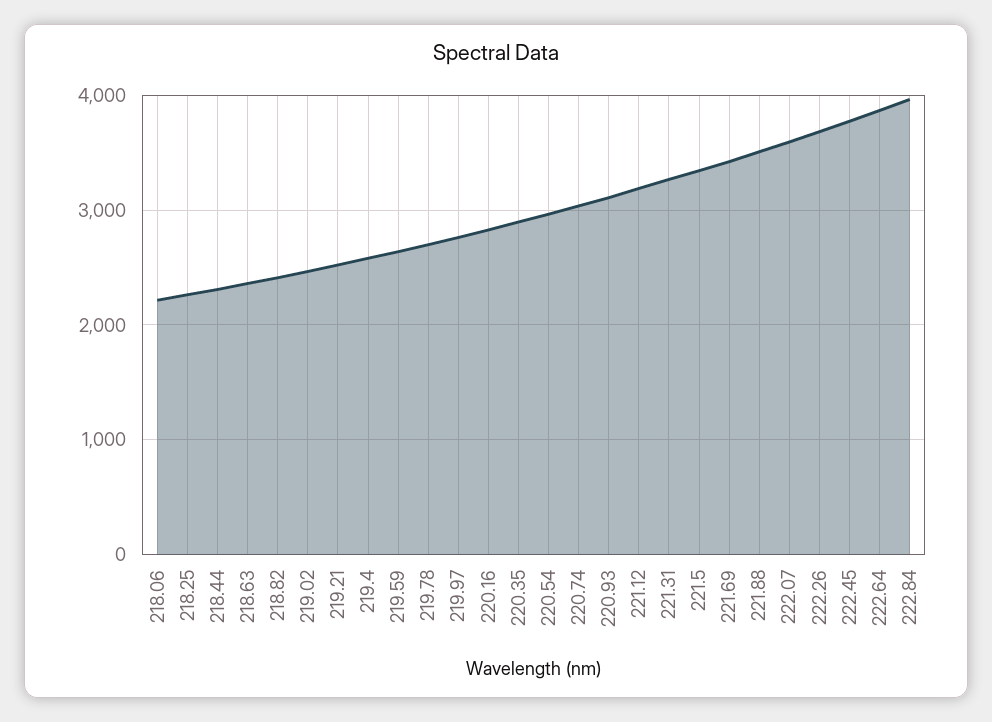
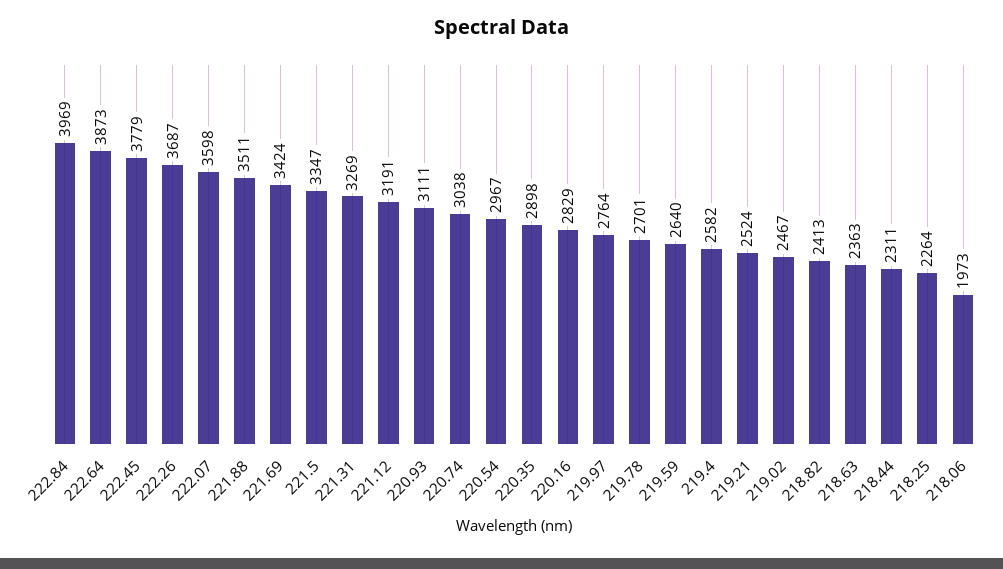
218.06: 2200 -> 1973

